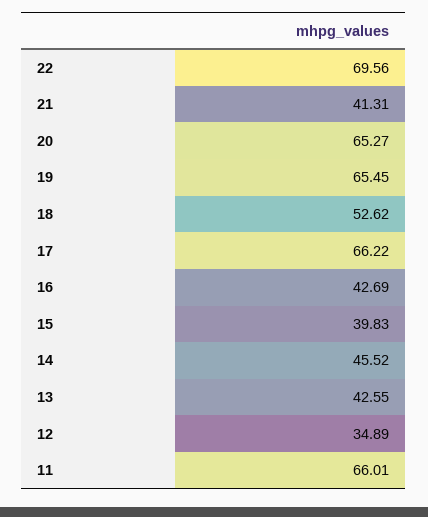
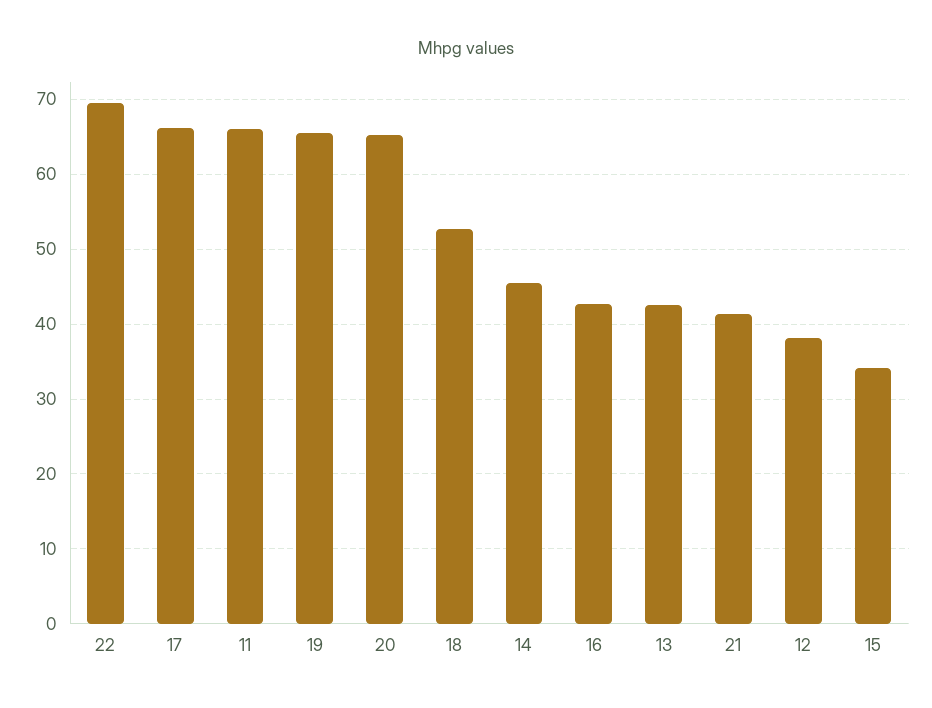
15: 39.83 -> 34
12: 34.89 -> 38

